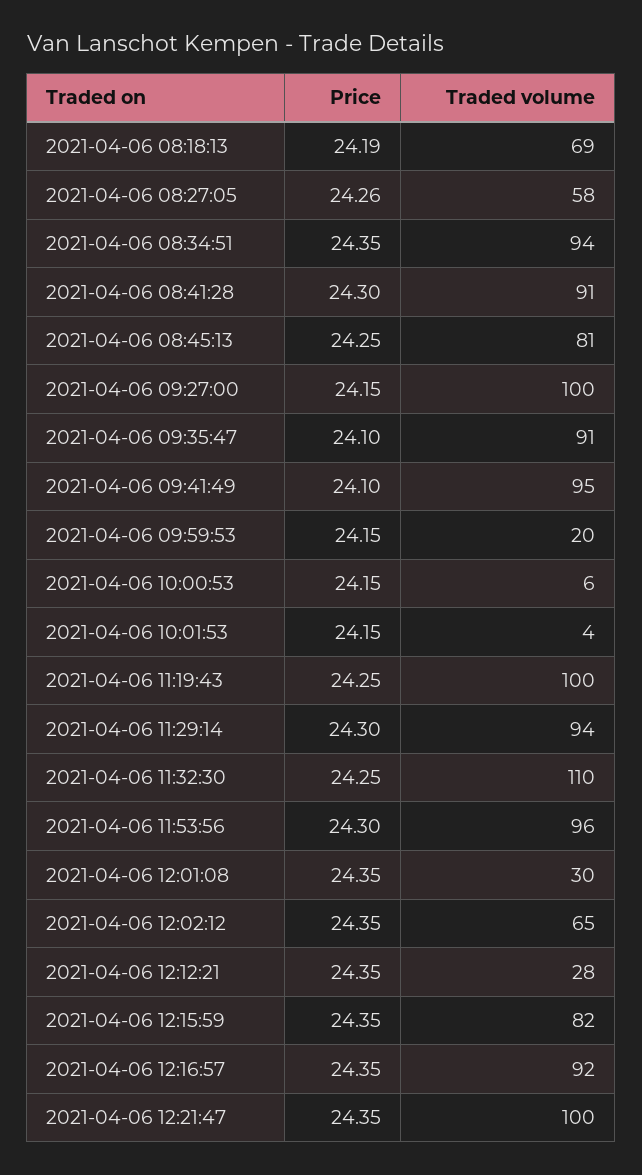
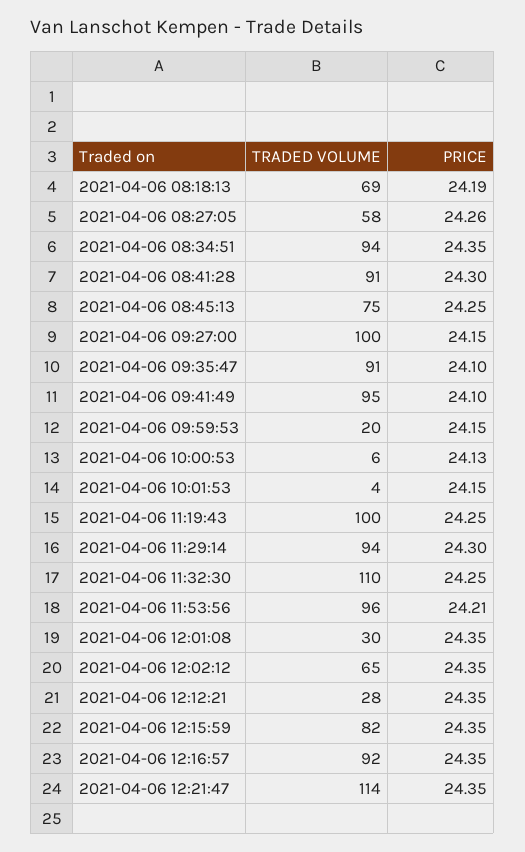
Traded volume, 2021-04-06 08:45:13: 81 -> 75
Price, 2021-04-06 10:00:53: 24.15 -> 24.13
Price, 2021-04-06 11:53:56: 24.3 -> 24.21
Traded volume, 2021-04-06 12:21:47: 100 -> 114

